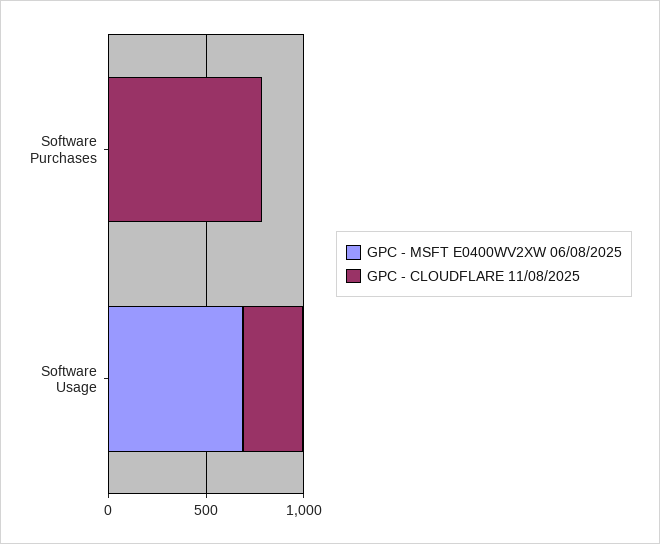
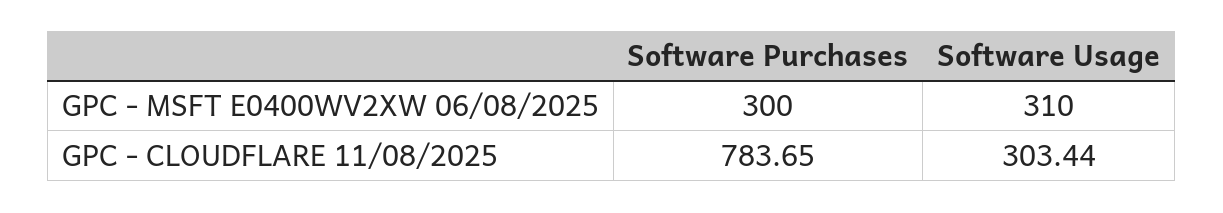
GPC - MSFT E0400WV2XW 06/08/2025, Software Purchases: 0 -> 300
GPC - MSFT E0400WV2XW 06/08/2025, Software Usage: 700 -> 310

